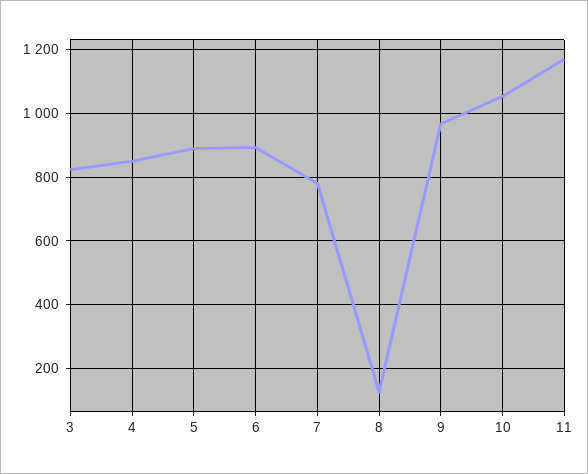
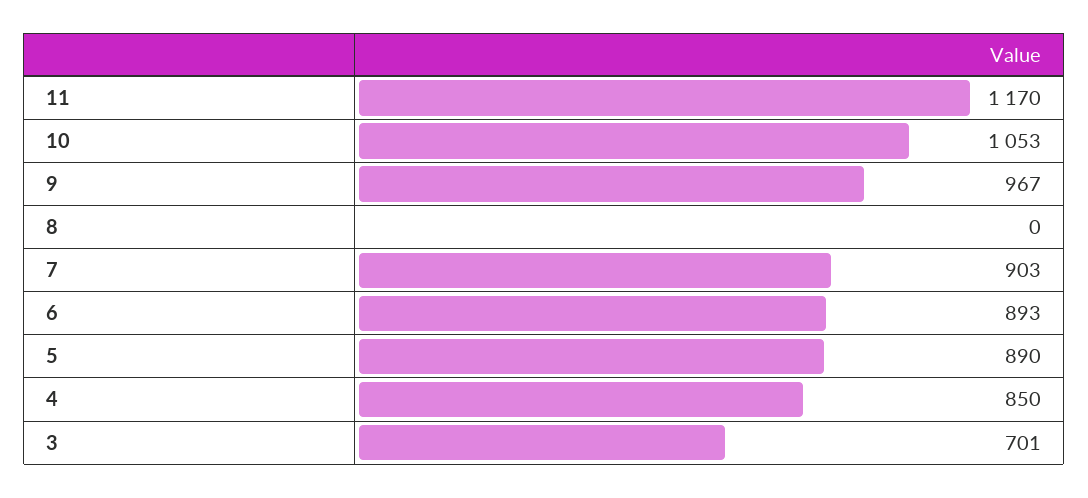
3: 820 -> 701
7: 780 -> 903
8: 120 -> 0

